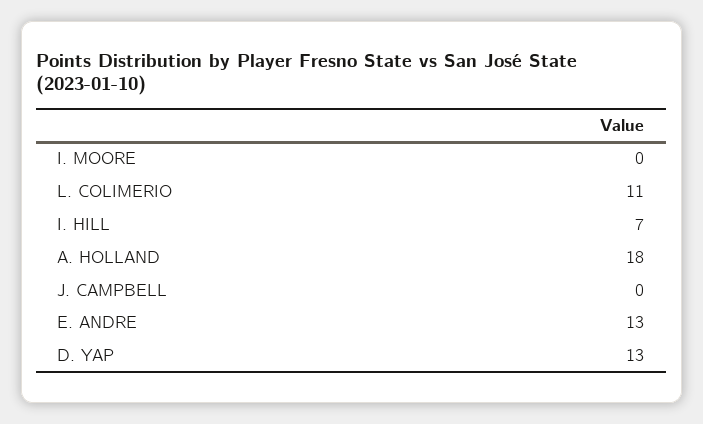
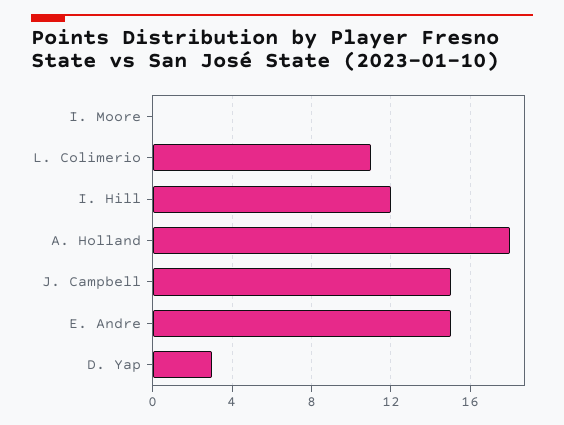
I. HILL: 7 -> 12
J. CAMPBELL: 0 -> 15
E. ANDRE: 13 -> 15
D. YAP: 13 -> 3

